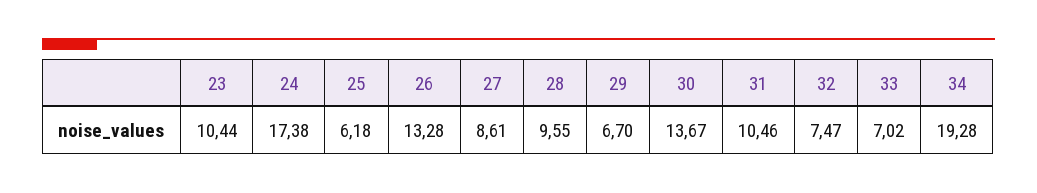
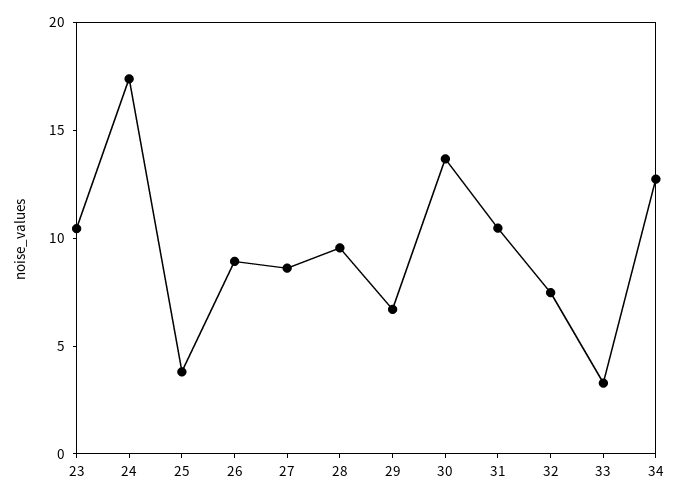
25: 6.18 -> 4
26: 13.28 -> 9
33: 7.02 -> 3
34: 19.28 -> 13

